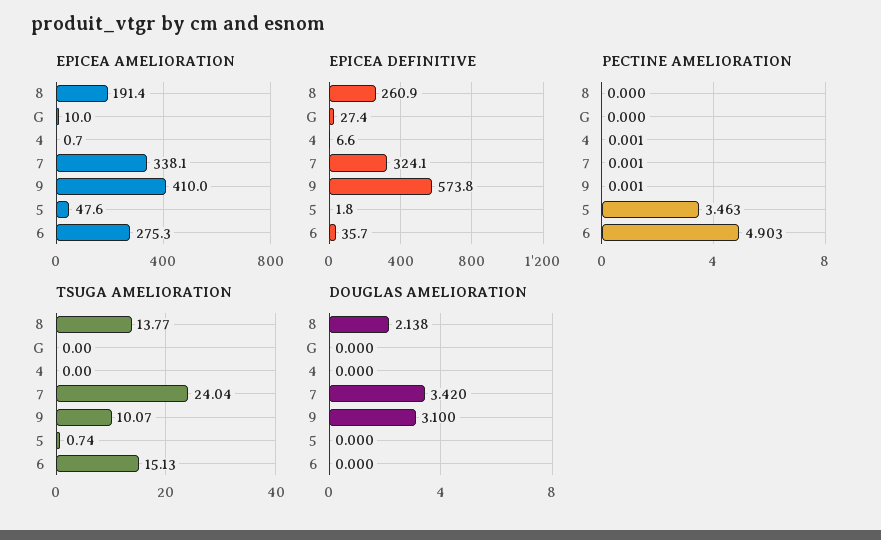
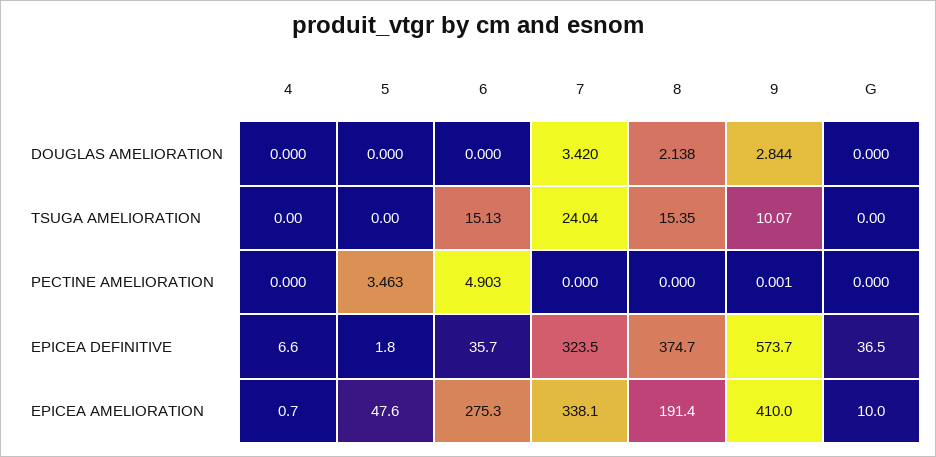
EPICEA DEFINITIVE, 8: 260.9 -> 374.7
EPICEA DEFINITIVE, G: 27.4 -> 36.5
EPICEA DEFINITIVE, 7: 324.1 -> 323.5
EPICEA DEFINITIVE, 9: 573.8 -> 573.7
PECTINE AMELIORATION, 4: 0.001 -> 0
PECTINE AMELIORATION, 7: 0.001 -> 0
TSUGA AMELIORATION, 8: 13.77 -> 15.35
TSUGA AMELIORATION, 5: 0.74 -> 0
DOUGLAS AMELIORATION, 9: 3.1 -> 2.844

